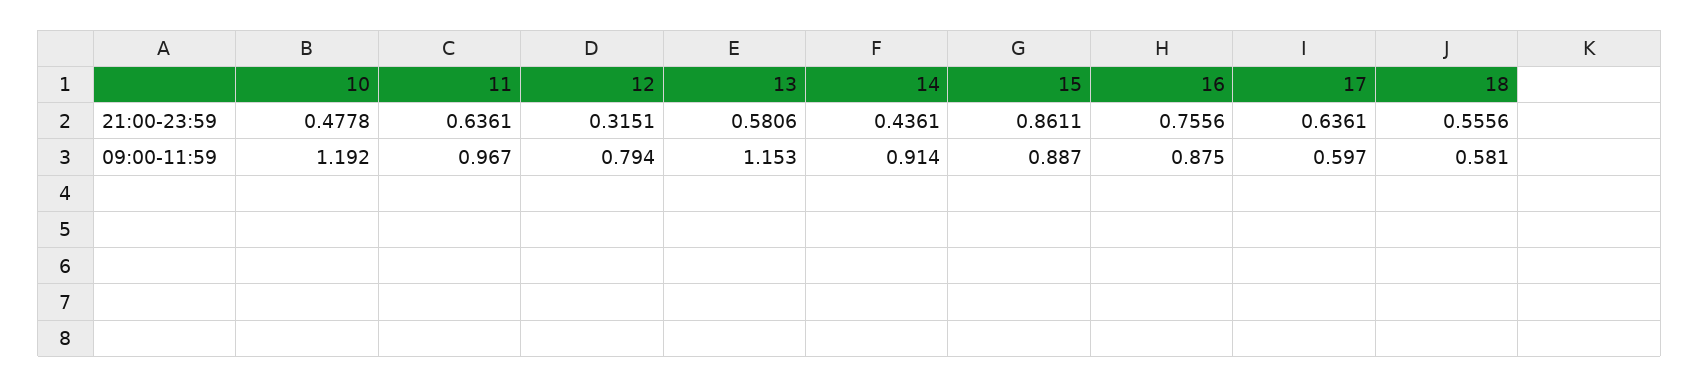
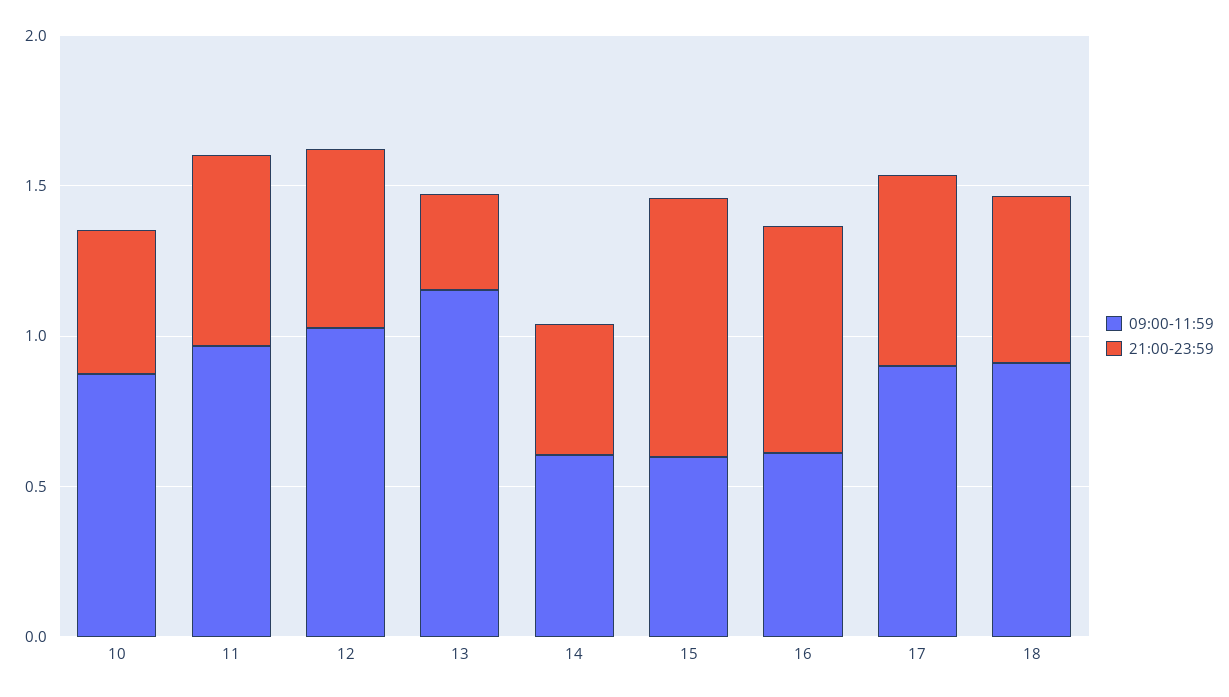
21:00-23:59, 12: 0.3151 -> 0.6
21:00-23:59, 13: 0.5806 -> 0.3
09:00-11:59, 10: 1.192 -> 0.9
09:00-11:59, 12: 0.794 -> 1
09:00-11:59, 14: 0.914 -> 0.6
09:00-11:59, 15: 0.887 -> 0.6
09:00-11:59, 16: 0.875 -> 0.6
09:00-11:59, 17: 0.597 -> 0.9
09:00-11:59, 18: 0.581 -> 0.9

